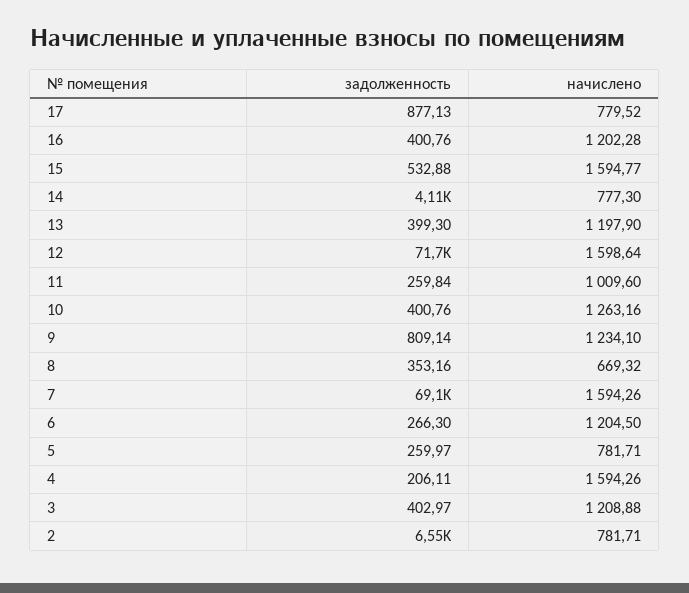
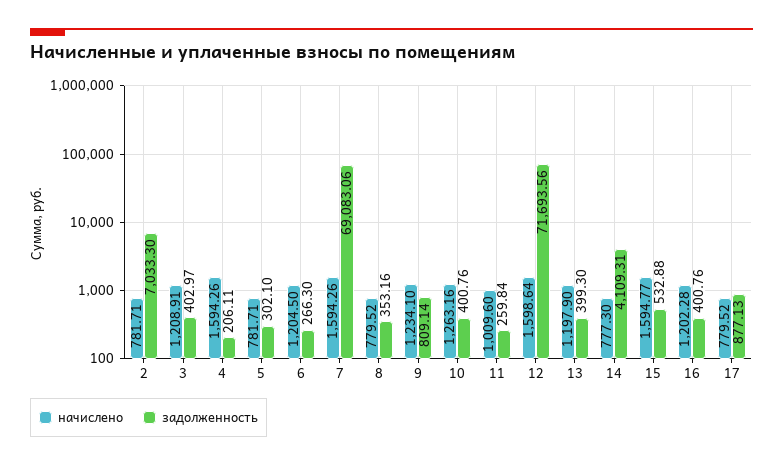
начислено, 8: 669.32 -> 779.52
задолженность, 5: 259.97 -> 302.1
начислено, 3: 1208.88 -> 1208.91
задолженность, 2: 6550 -> 7033.3

